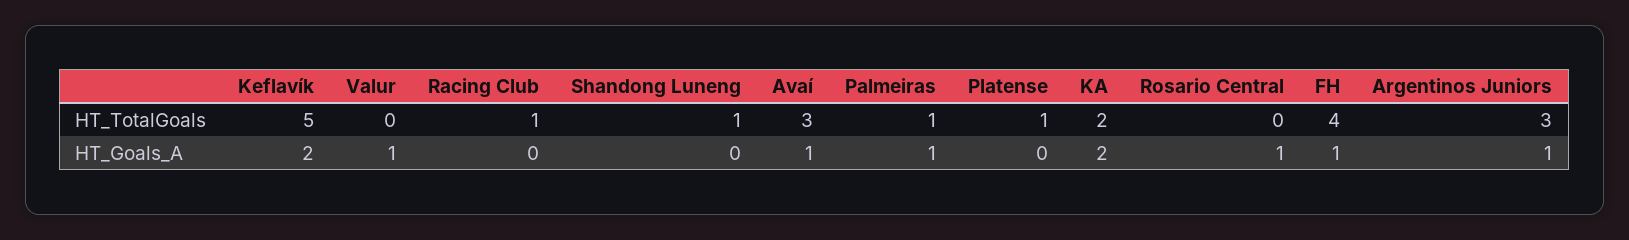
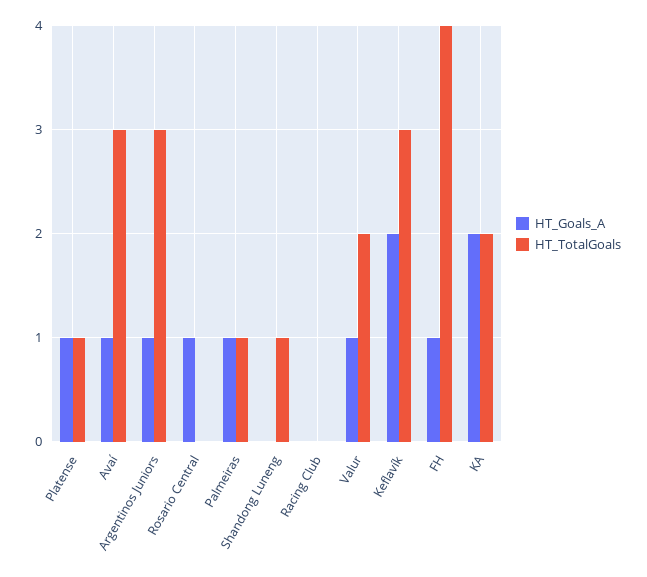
HT_TotalGoals, Keflavík: 5 -> 3
HT_TotalGoals, Valur: 0 -> 2
HT_TotalGoals, Racing Club: 1 -> 0
HT_Goals_A, Platense: 0 -> 1

